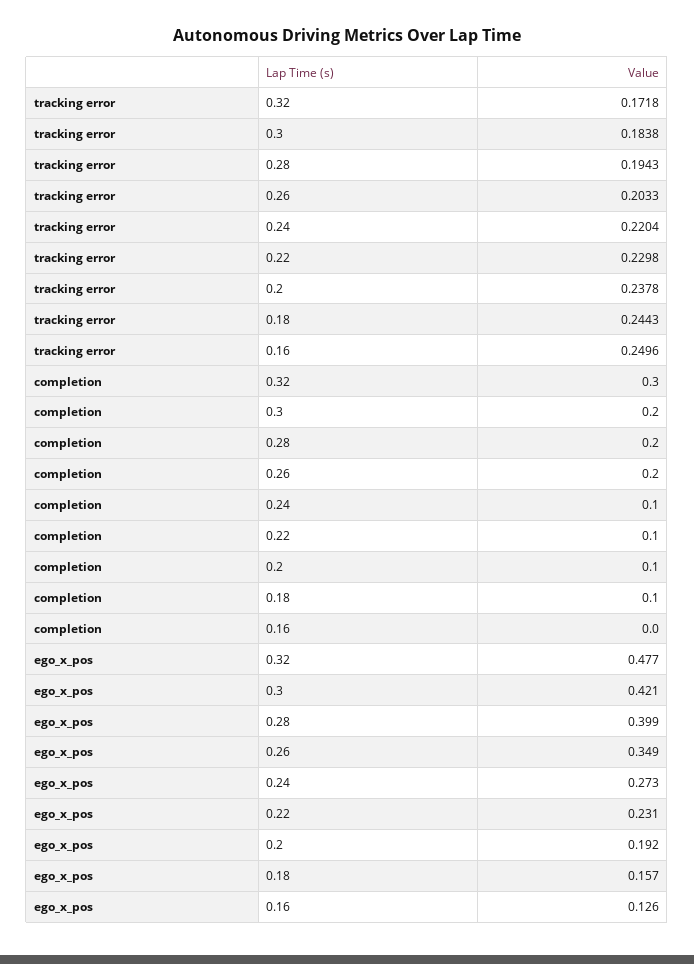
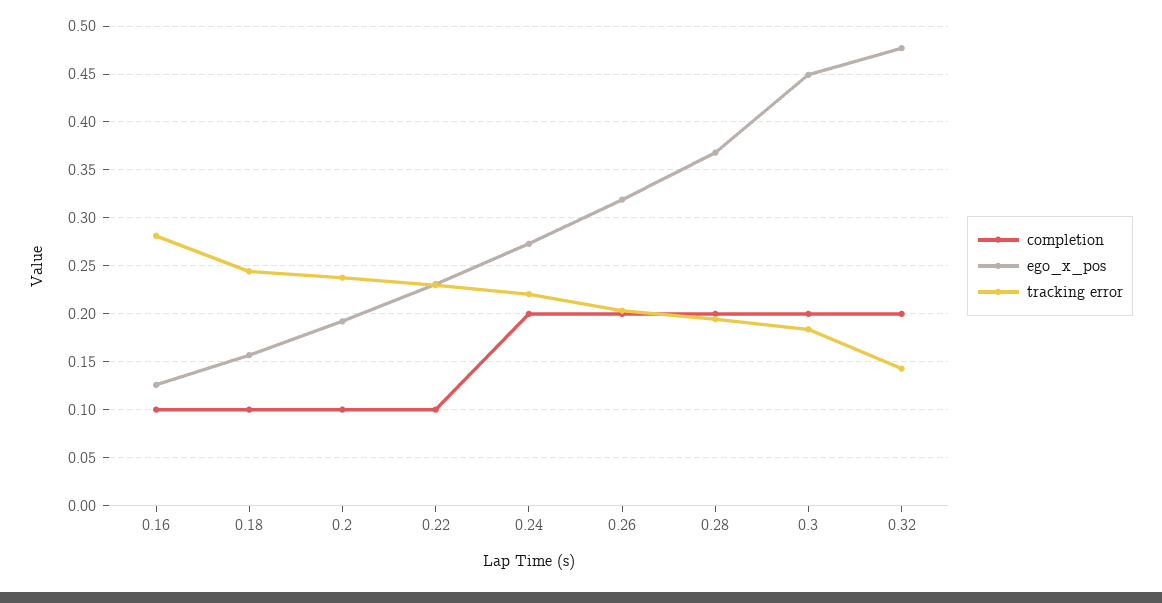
tracking error, 0.32: 0.1718 -> 0.14
tracking error, 0.16: 0.2496 -> 0.28
completion, 0.32: 0.3 -> 0.2
completion, 0.24: 0.1 -> 0.2
completion, 0.16: 0 -> 0.1
ego_x_pos, 0.3: 0.421 -> 0.45
ego_x_pos, 0.28: 0.399 -> 0.37
ego_x_pos, 0.26: 0.349 -> 0.32

